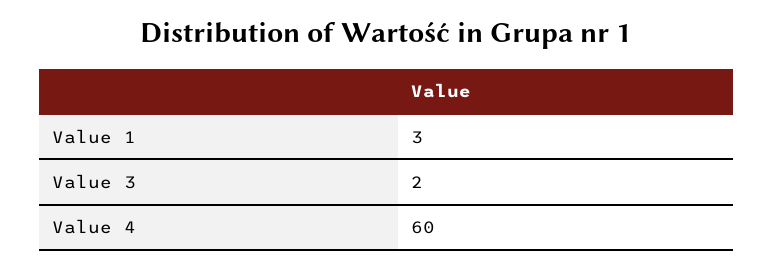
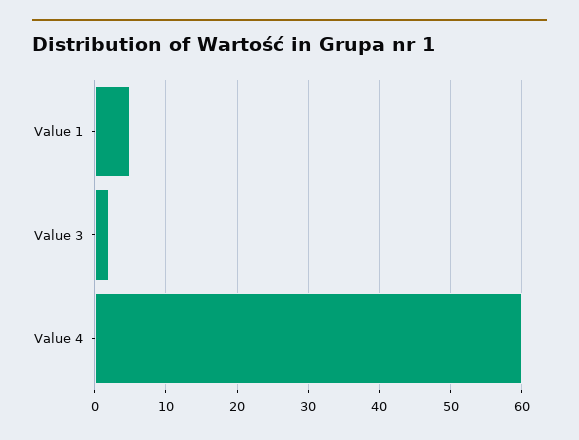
Value 1: 3 -> 5

